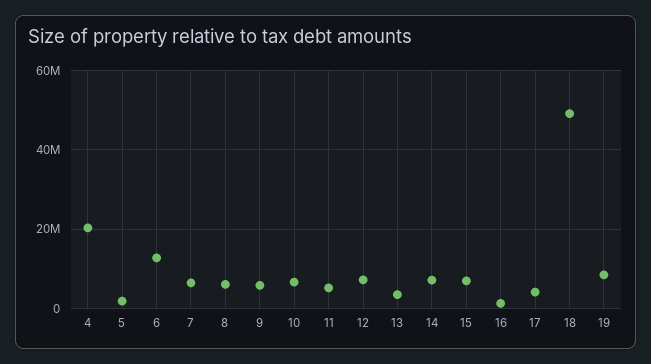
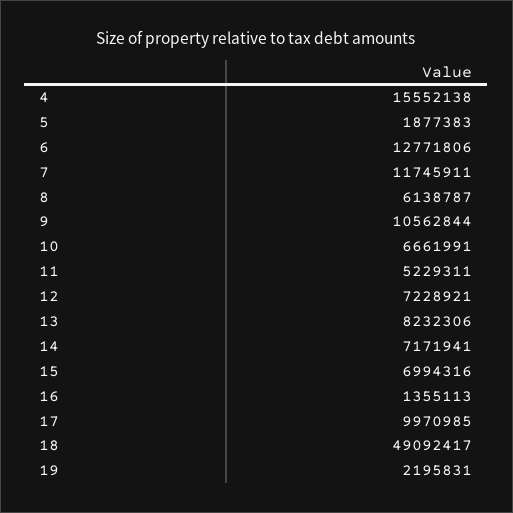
4: 20000000 -> 15552138
7: 6000000 -> 11745911
9: 6000000 -> 10562844
13: 4000000 -> 8232306
17: 4000000 -> 9970985
19: 8000000 -> 2195831

